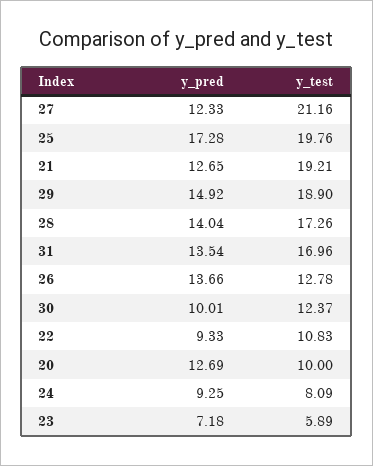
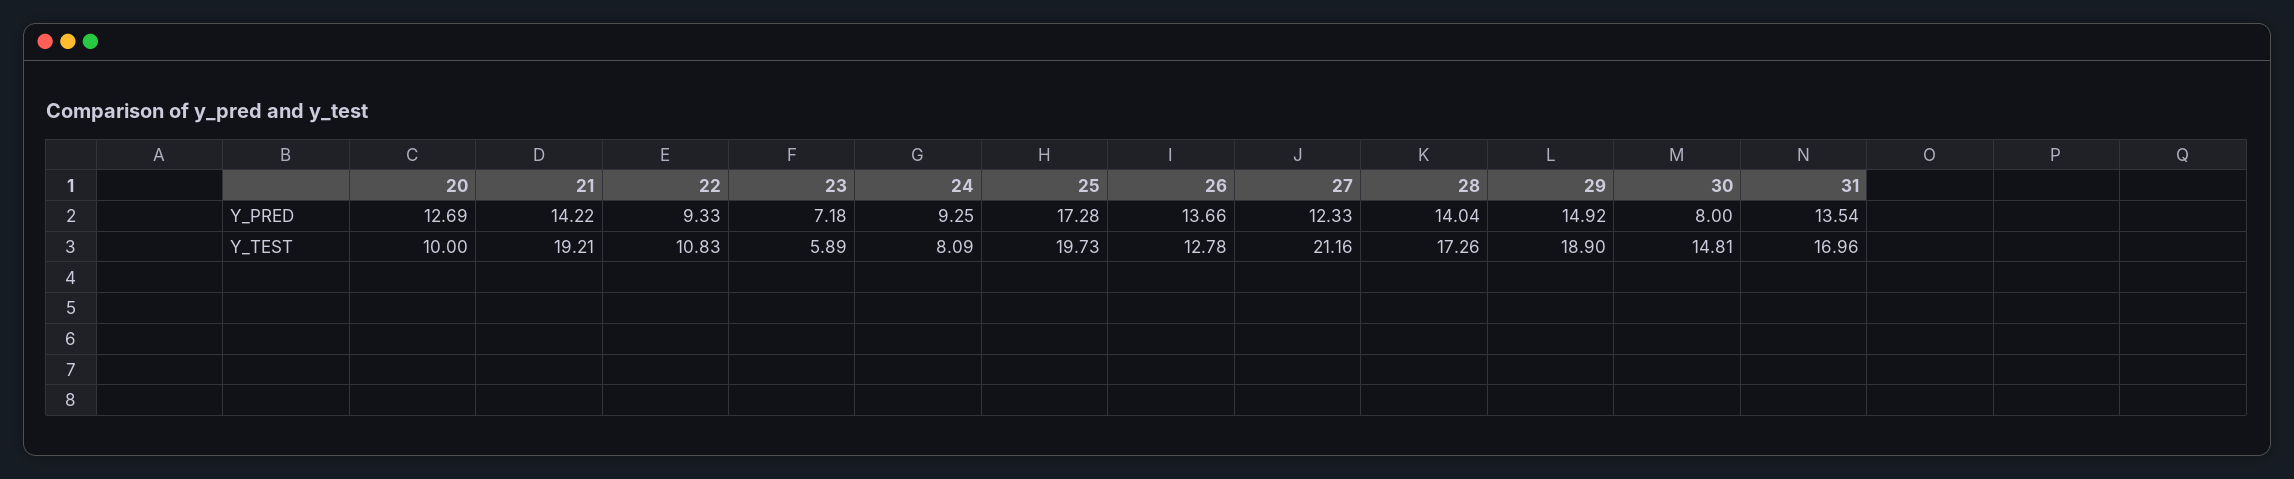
y_test, 25: 19.76 -> 19.73
y_pred, 21: 12.65 -> 14.22
y_pred, 30: 10.01 -> 8
y_test, 30: 12.37 -> 14.81

